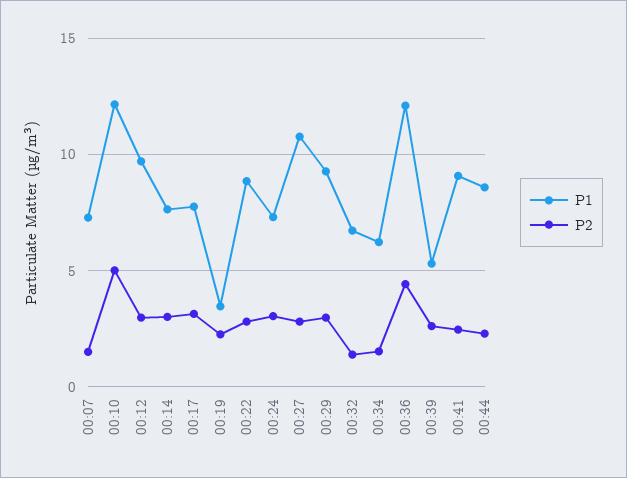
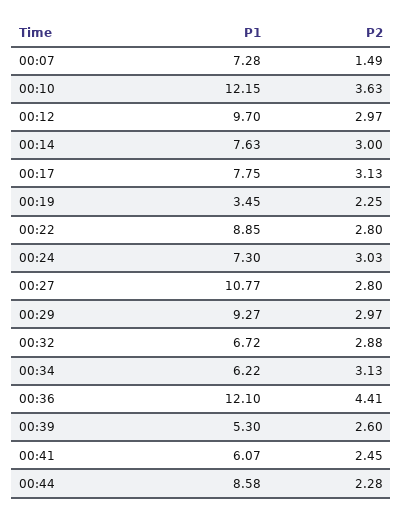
P2, 00:10: 5 -> 3.63
P2, 00:32: 1.5 -> 2.88
P2, 00:34: 1.5 -> 3.13
P1, 00:41: 9 -> 6.07

